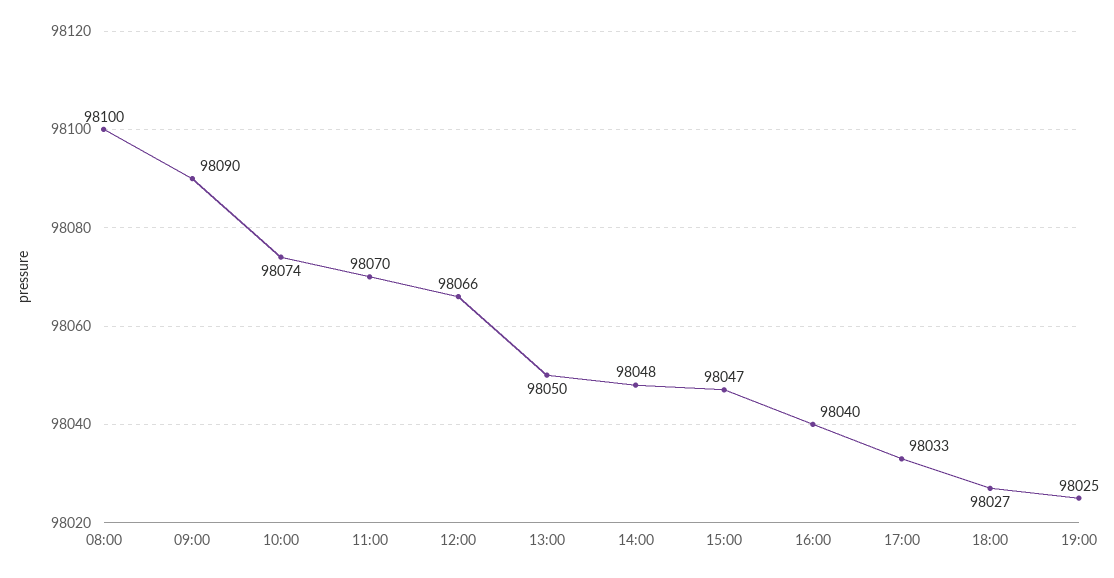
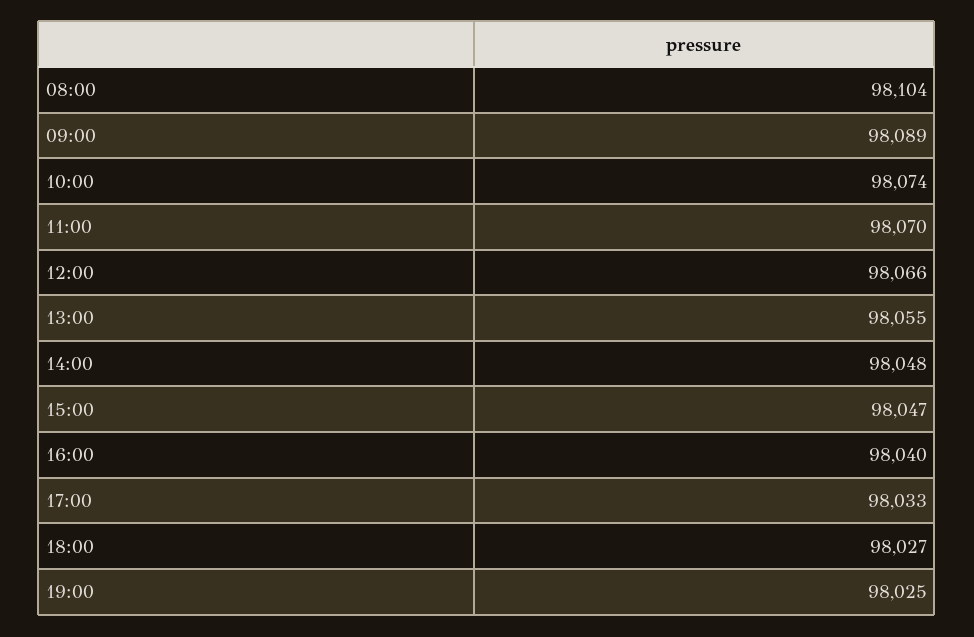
08:00: 98100 -> 98104
09:00: 98090 -> 98089
13:00: 98050 -> 98055

